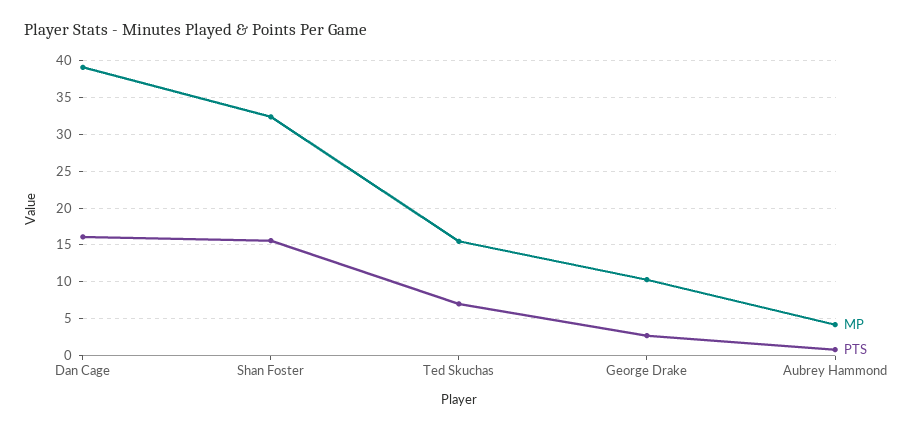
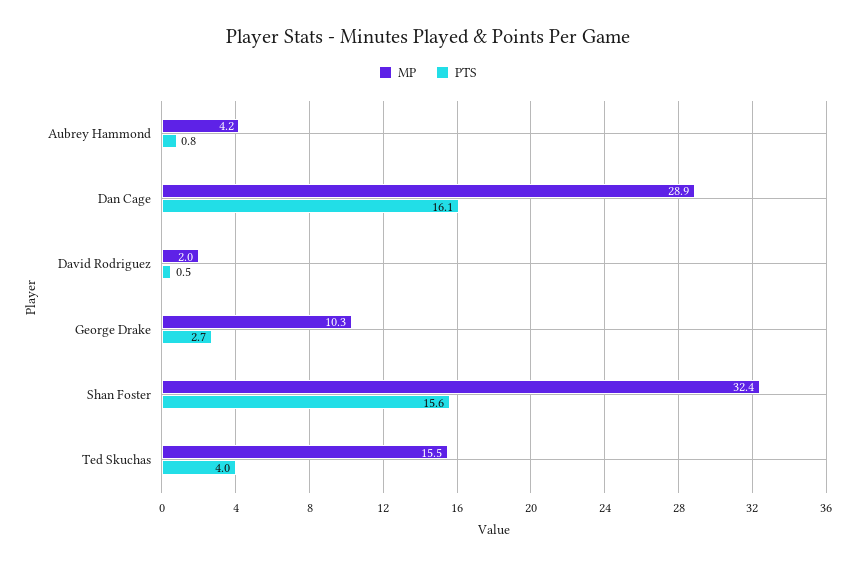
MP, Dan Cage: 39 -> 28.9
PTS, Ted Skuchas: 7 -> 4
MP, David Rodriguez: none -> 2
PTS, David Rodriguez: none -> 0.5

